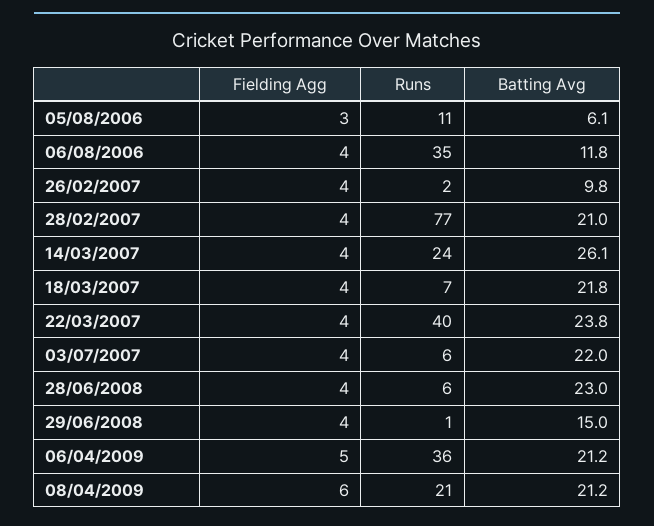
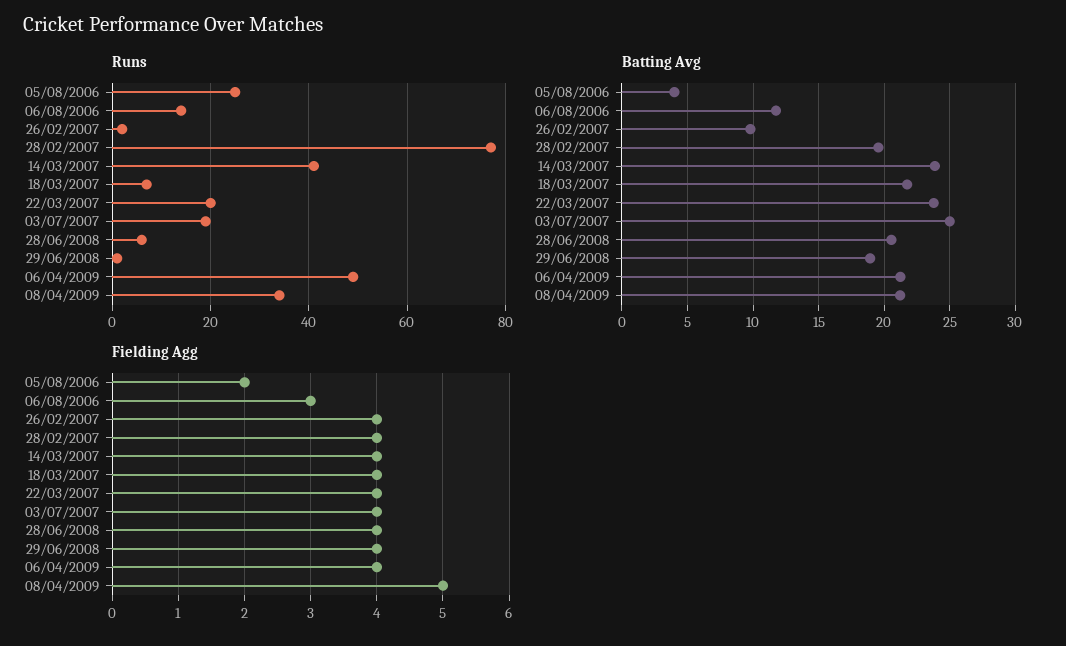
Fielding Agg, 05/08/2006: 3 -> 2
Runs, 05/08/2006: 11 -> 25
Batting Avg, 05/08/2006: 6.1 -> 4
Fielding Agg, 06/08/2006: 4 -> 3
Runs, 06/08/2006: 35 -> 15
Batting Avg, 28/02/2007: 21 -> 19.5
Runs, 14/03/2007: 24 -> 40
Batting Avg, 14/03/2007: 26.1 -> 24
Runs, 22/03/2007: 40 -> 20
Runs, 03/07/2007: 6 -> 20
Batting Avg, 03/07/2007: 22 -> 25
Batting Avg, 28/06/2008: 23 -> 20.5
Batting Avg, 29/06/2008: 15 -> 19
Fielding Agg, 06/04/2009: 5 -> 4
Runs, 06/04/2009: 36 -> 50
Fielding Agg, 08/04/2009: 6 -> 5
Runs, 08/04/2009: 21 -> 35

